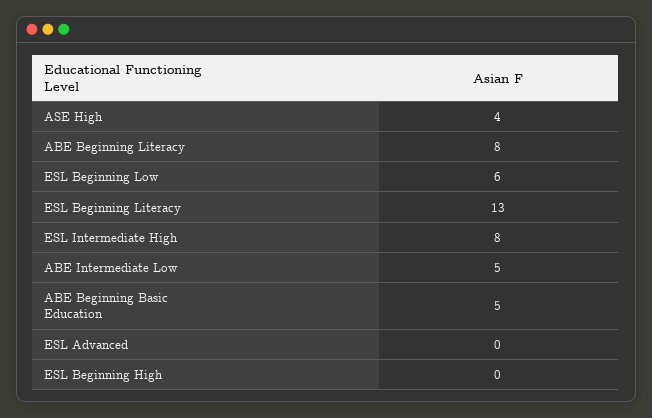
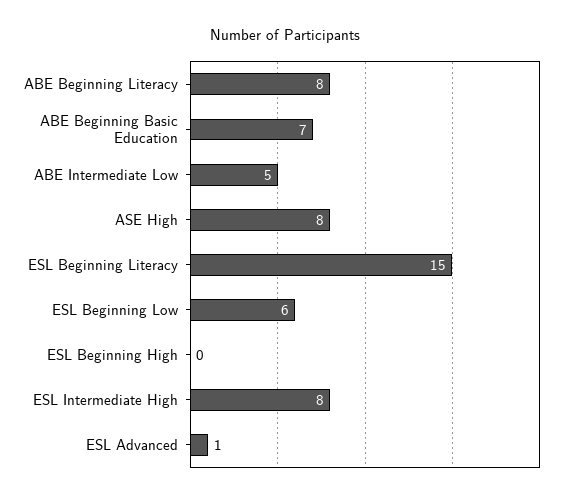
ASE High: 4 -> 8
ESL Beginning Literacy: 13 -> 15
ABE Beginning Basic Education: 5 -> 7
ESL Advanced: 0 -> 1

